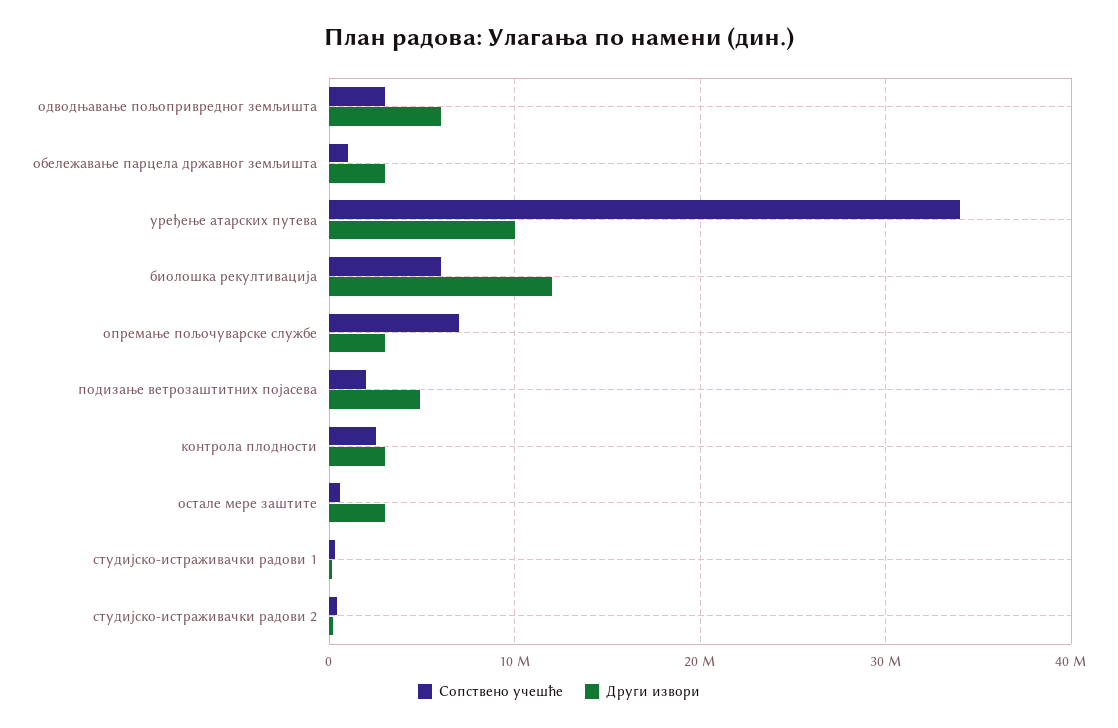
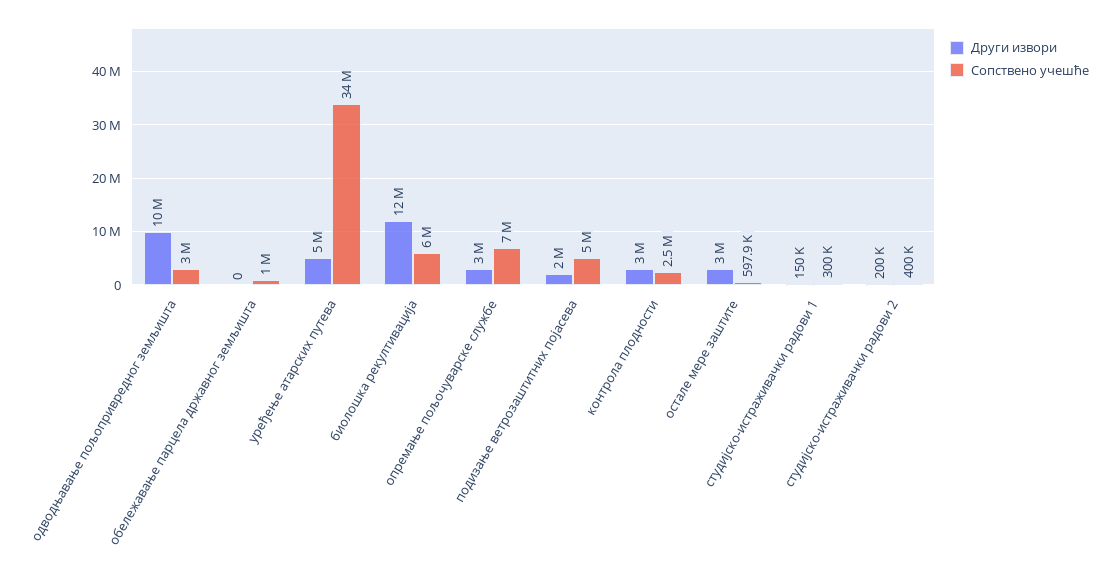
Други извори, одводњавање пољопривредног земљишта: 6000000 -> 10000000
Други извори, обележавање парцела државног земљишта: 3000000 -> 0
Други извори, уређење атарских путева: 10000000 -> 5000000
Сопствено учешће, подизање ветрозаштитних појасева: 2000000 -> 5000000
Други извори, подизање ветрозаштитних појасева: 5000000 -> 2000000

